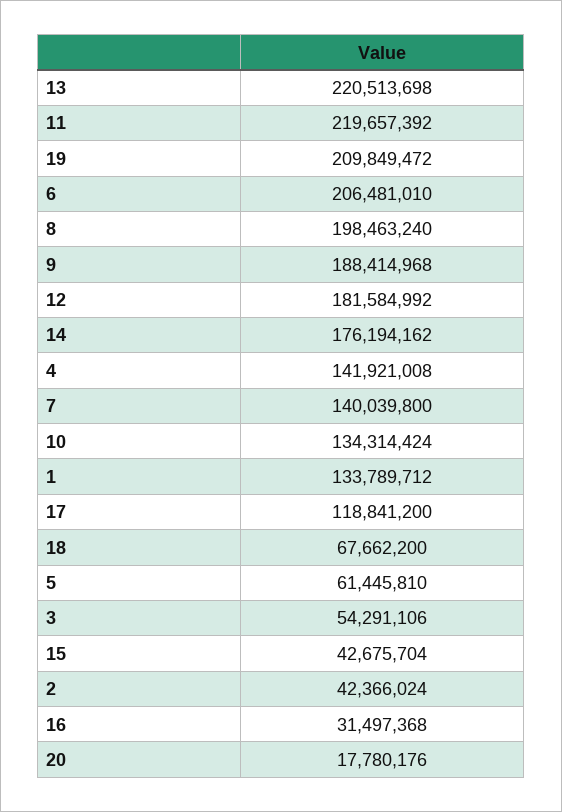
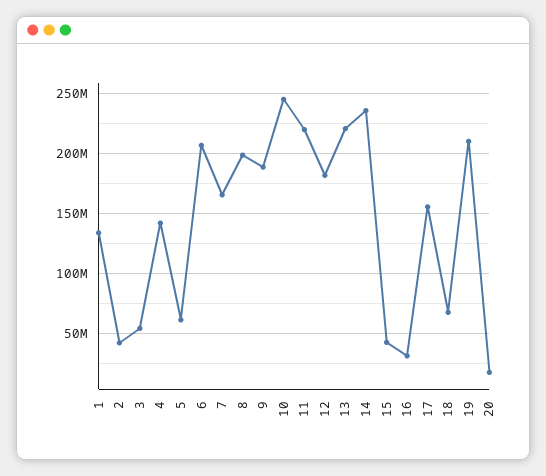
14: 176194162 -> 235000000
7: 140039800 -> 165000000
10: 134314424 -> 245000000
17: 118841200 -> 155000000

